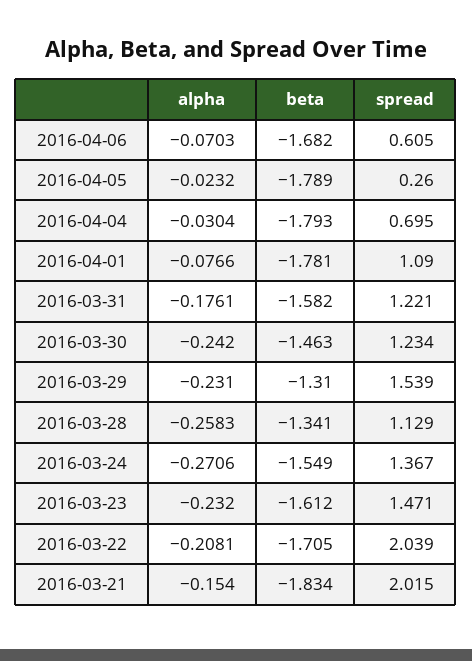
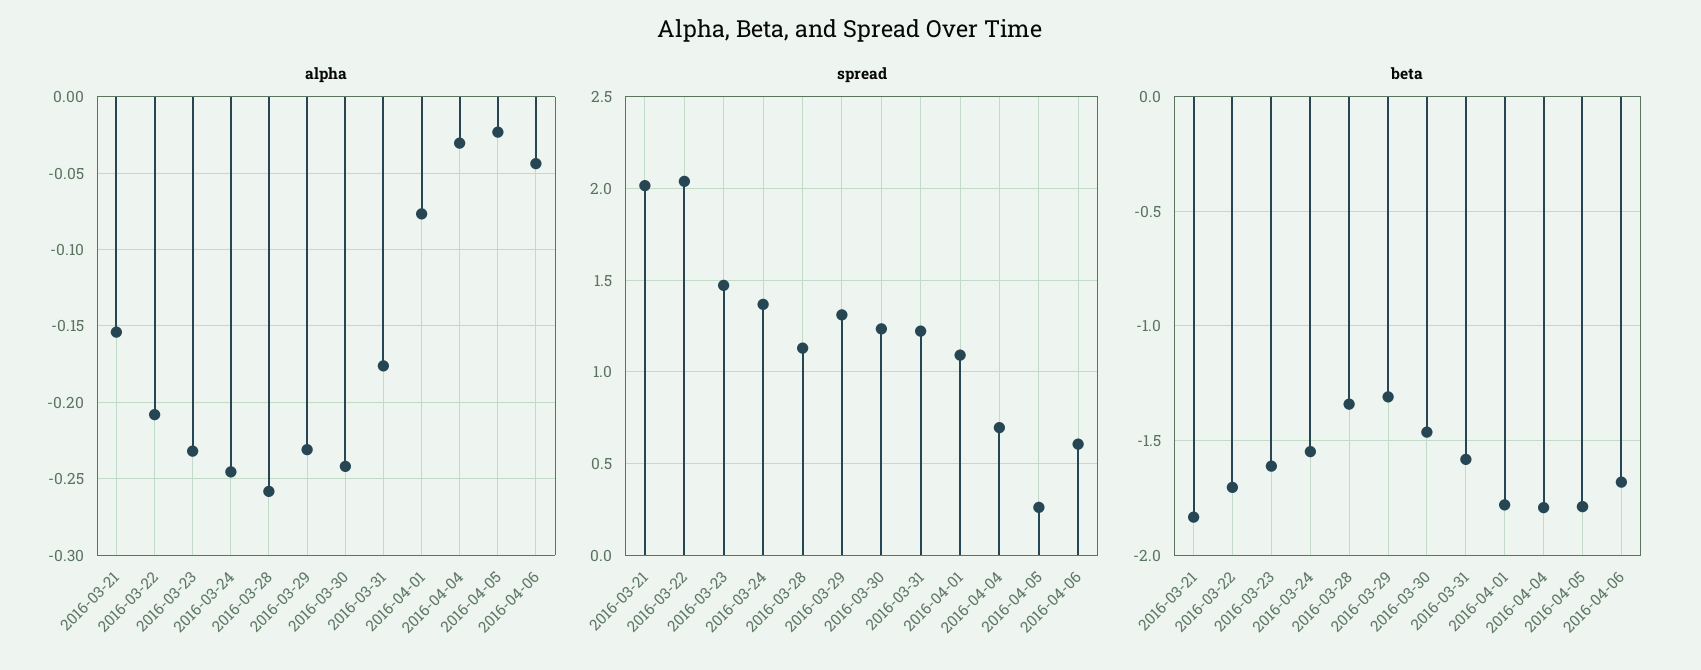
alpha, 2016-04-06: -0.0703 -> -0.045
spread, 2016-03-29: 1.539 -> 1.3
alpha, 2016-03-24: -0.2706 -> -0.245

